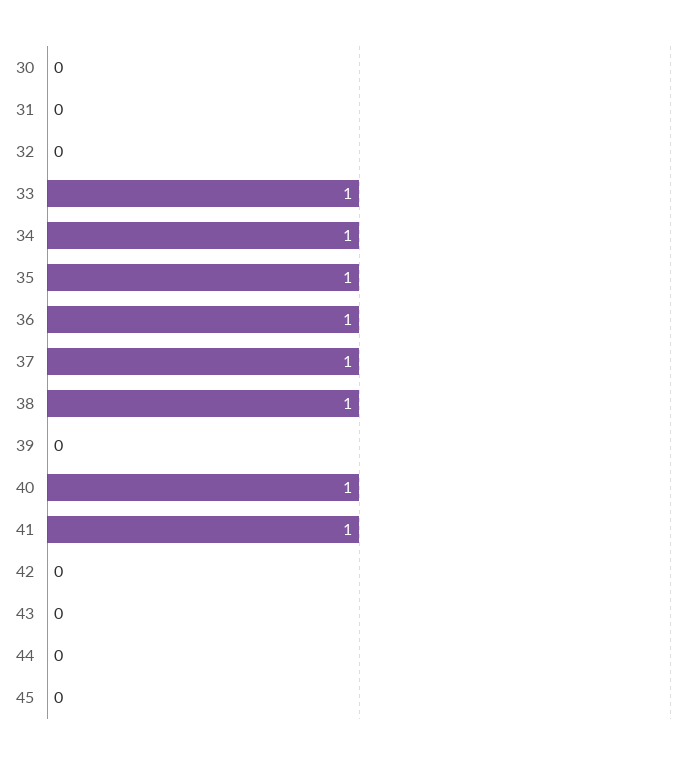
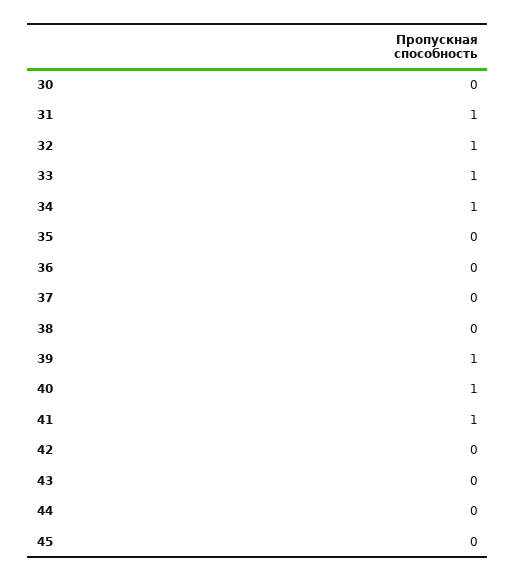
31: 0 -> 1
32: 0 -> 1
35: 1 -> 0
36: 1 -> 0
37: 1 -> 0
38: 1 -> 0
39: 0 -> 1

